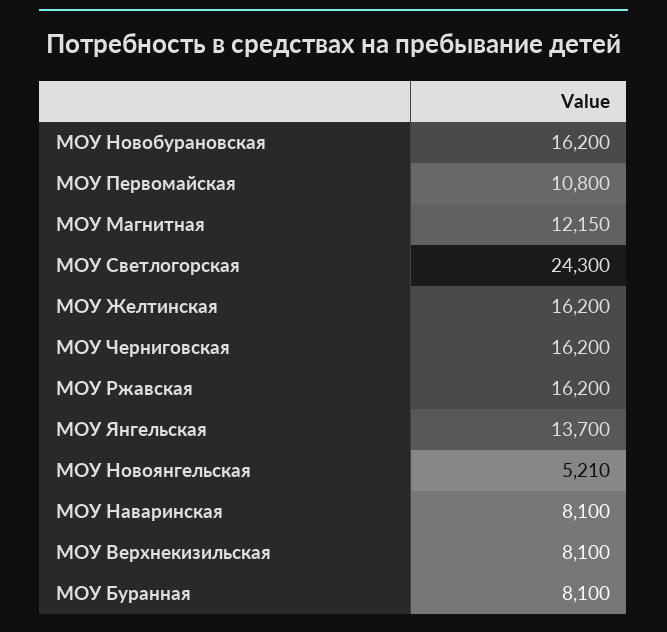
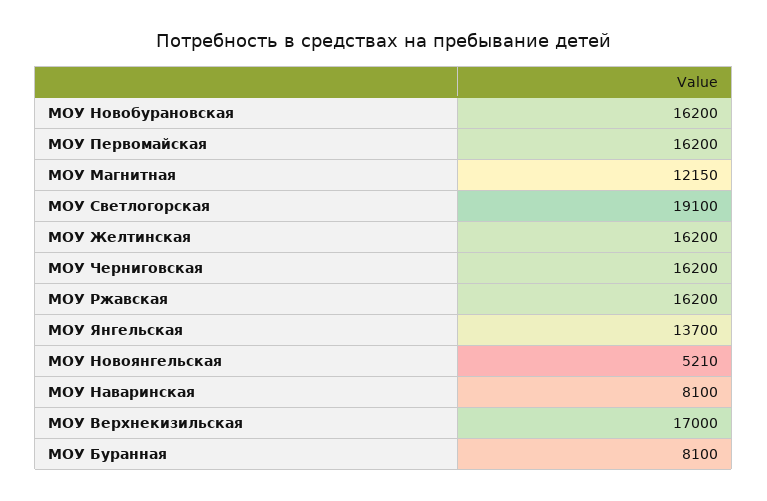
МОУ Первомайская: 10800 -> 16200
МОУ Светлогорская: 24300 -> 19100
МОУ Верхнекизильская: 8100 -> 17000

